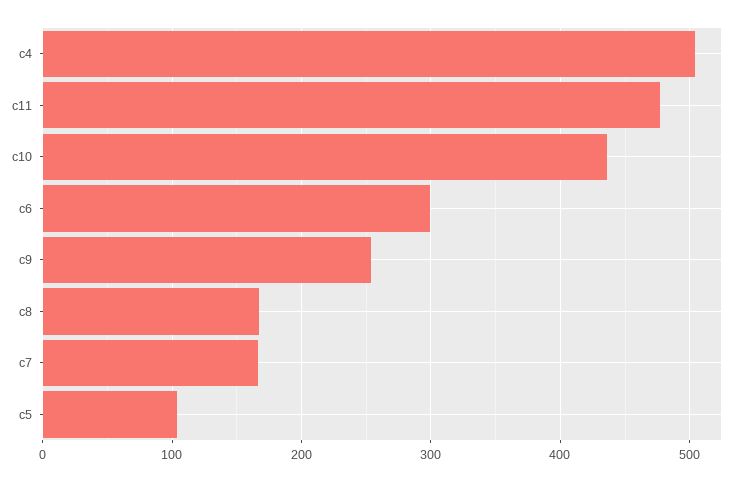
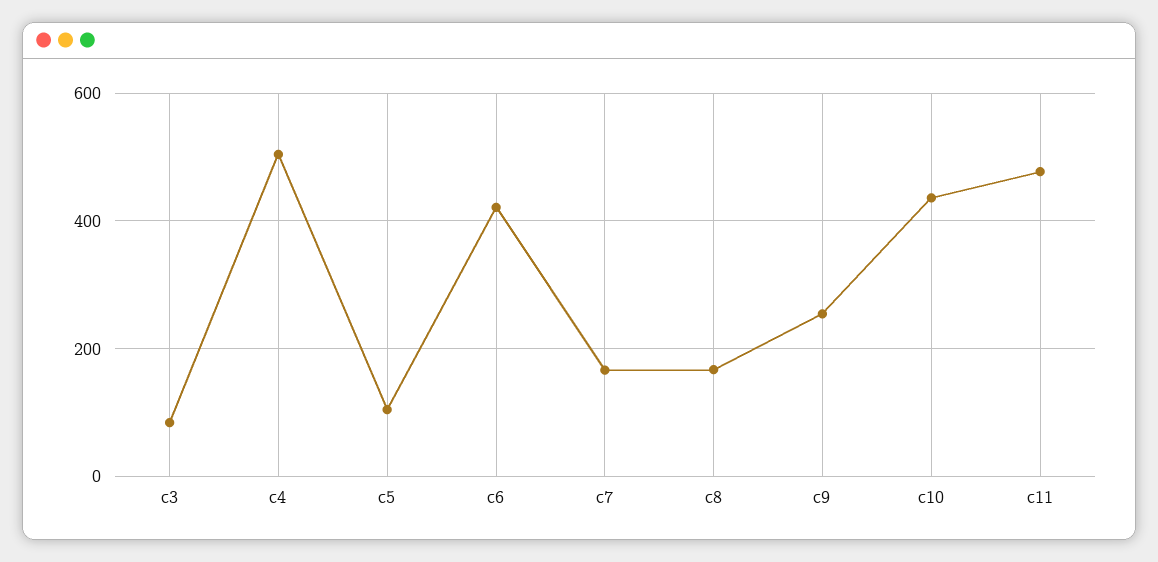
c6: 300 -> 420
c3: none -> 80

